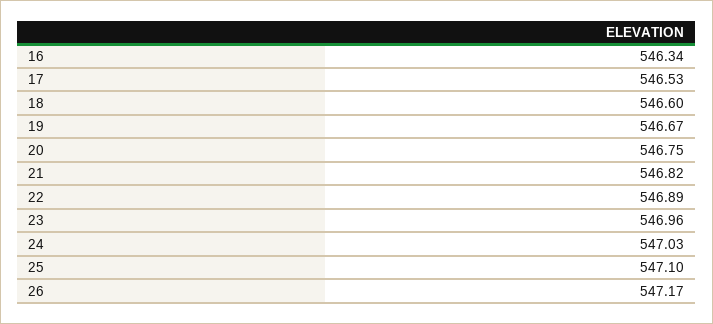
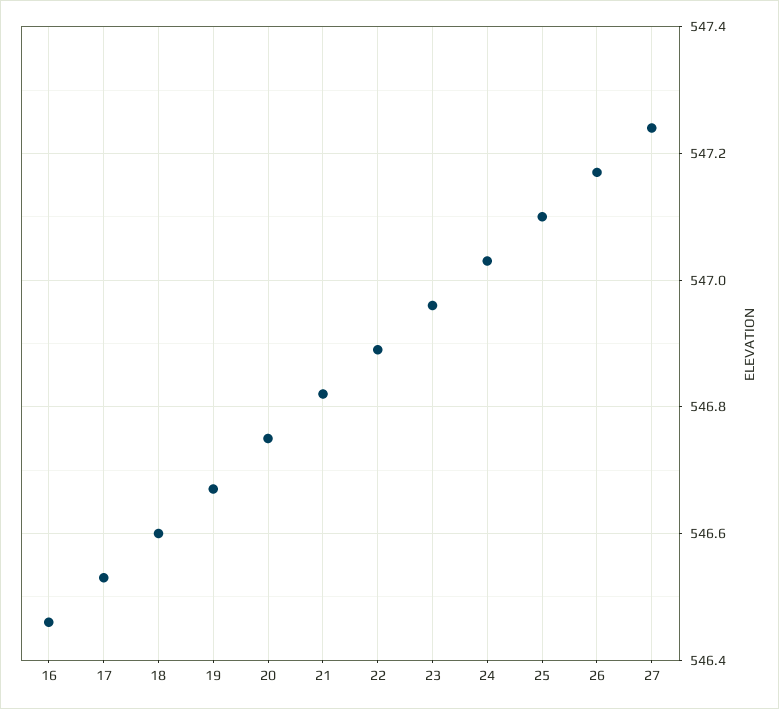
16: 546.34 -> 546.45
27: none -> 547.25

